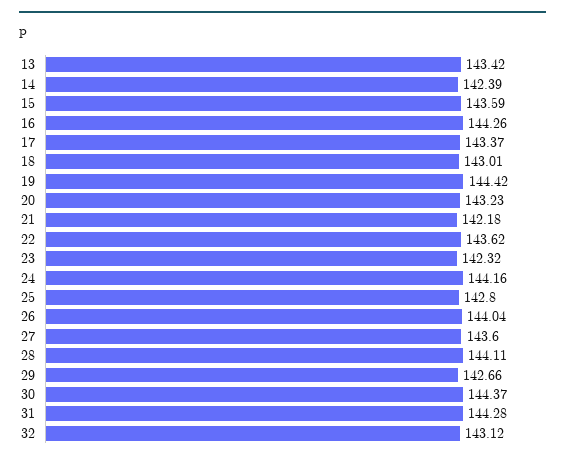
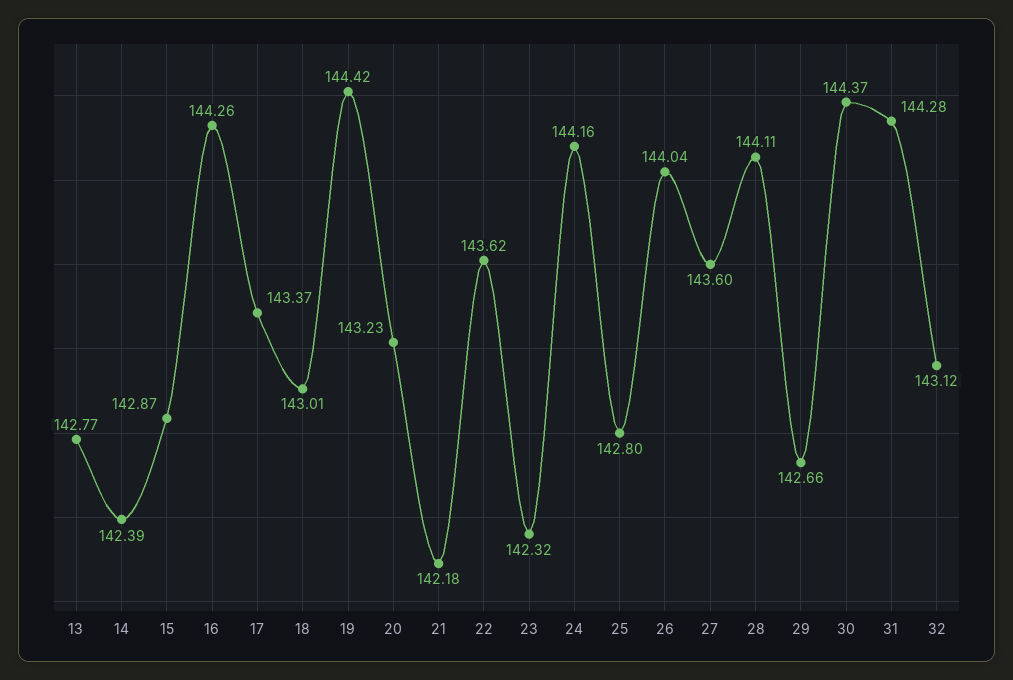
13: 143.42 -> 142.77
15: 143.59 -> 142.87

